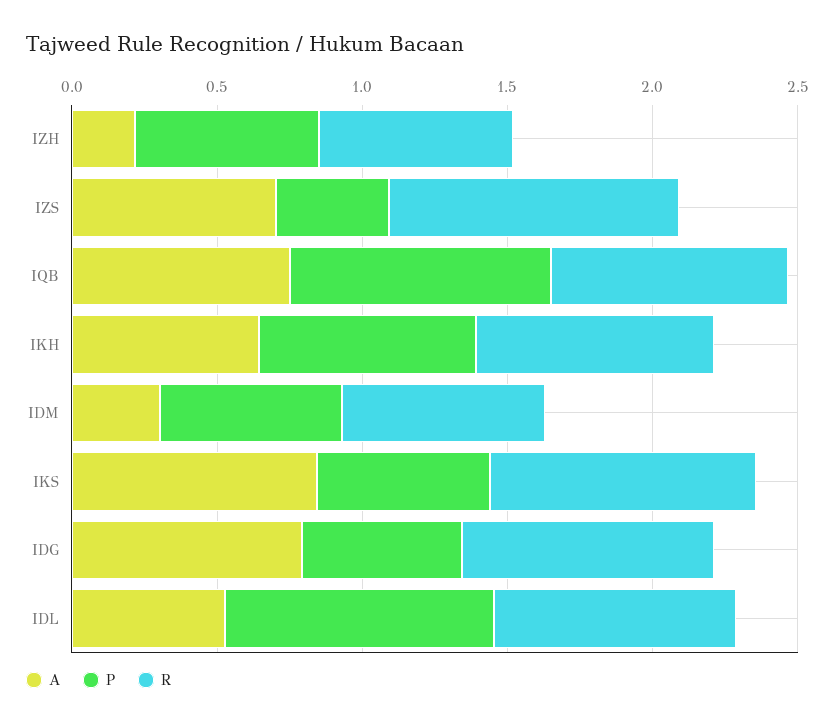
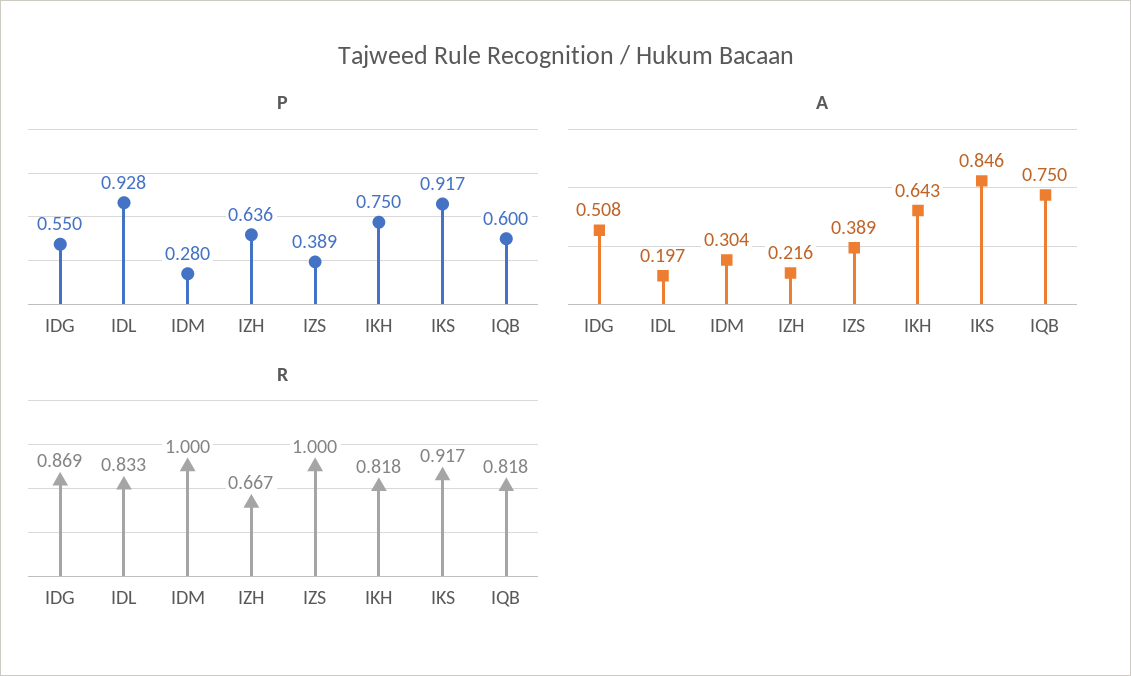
A, IZS: 0.7 -> 0.389
P, IQB: 0.9 -> 0.6
P, IDM: 0.6 -> 0.28
R, IDM: 0.7 -> 1
P, IKS: 0.6 -> 0.917
A, IDG: 0.8 -> 0.508
A, IDL: 0.5 -> 0.197

